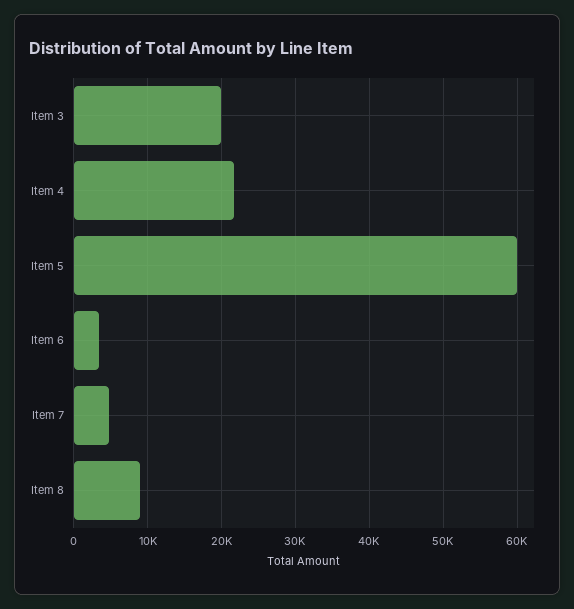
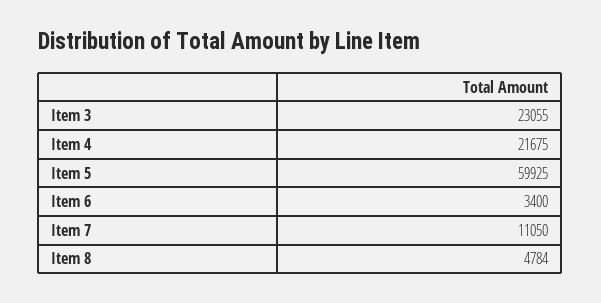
Item 3: 20000 -> 23055
Item 7: 5000 -> 11050
Item 8: 9000 -> 4784

